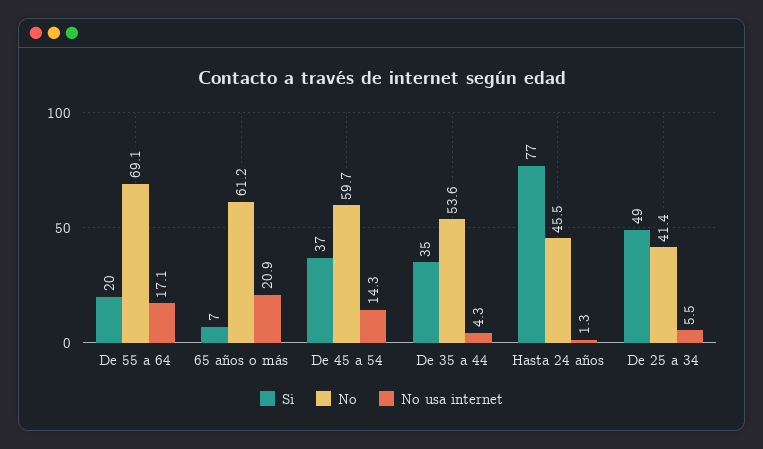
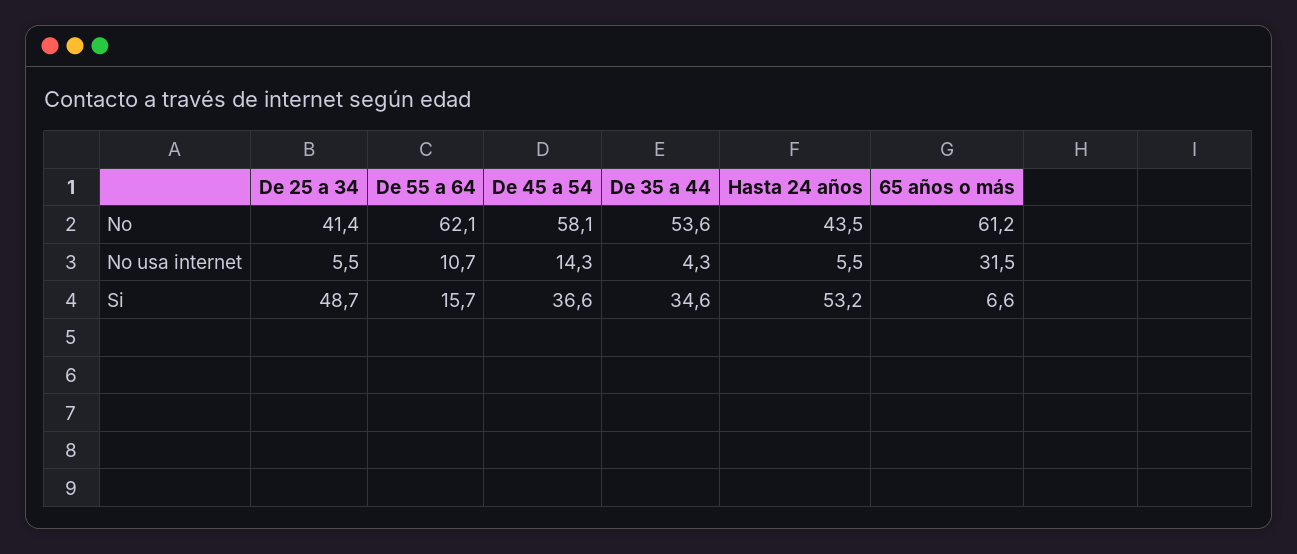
Si, De 55 a 64: 20 -> 15.7
No, De 55 a 64: 69.1 -> 62.1
No usa internet, De 55 a 64: 17.1 -> 10.7
No usa internet, 65 años o más: 20.9 -> 31.5
No, De 45 a 54: 59.7 -> 58.1
Si, Hasta 24 años: 77 -> 53.2
No, Hasta 24 años: 45.5 -> 43.5
No usa internet, Hasta 24 años: 1.3 -> 5.5

